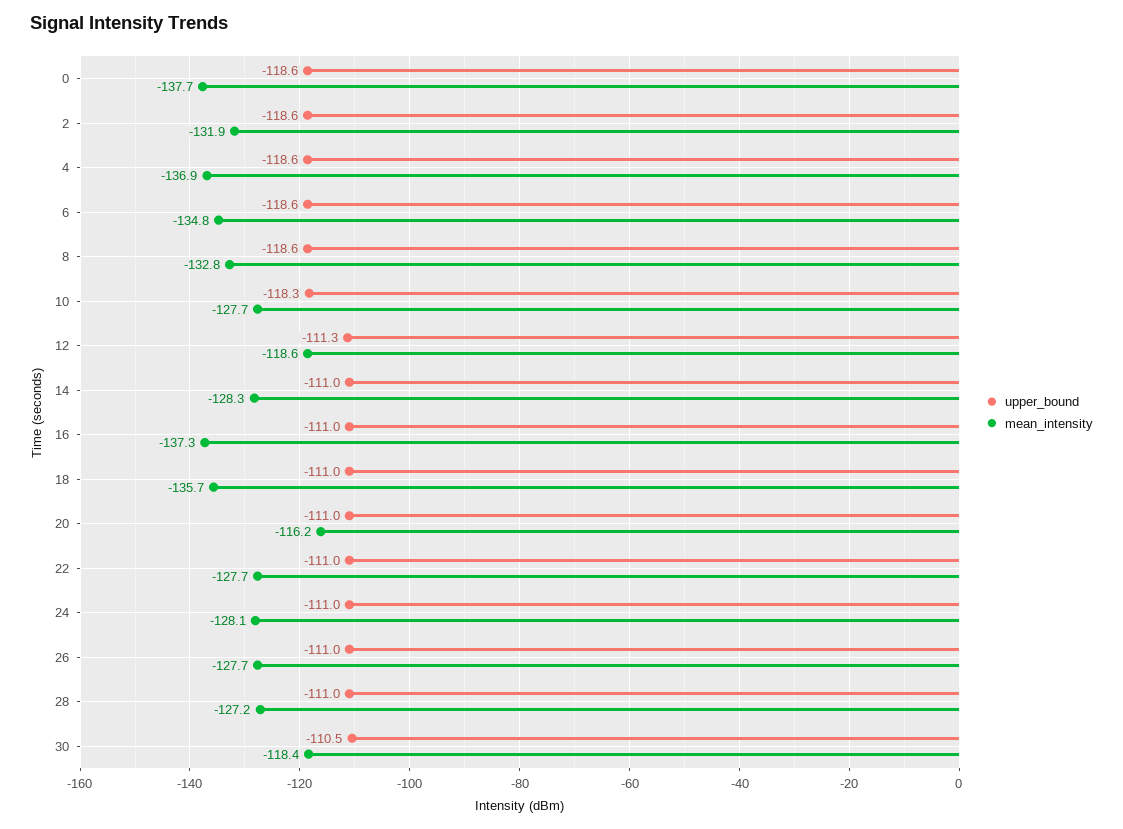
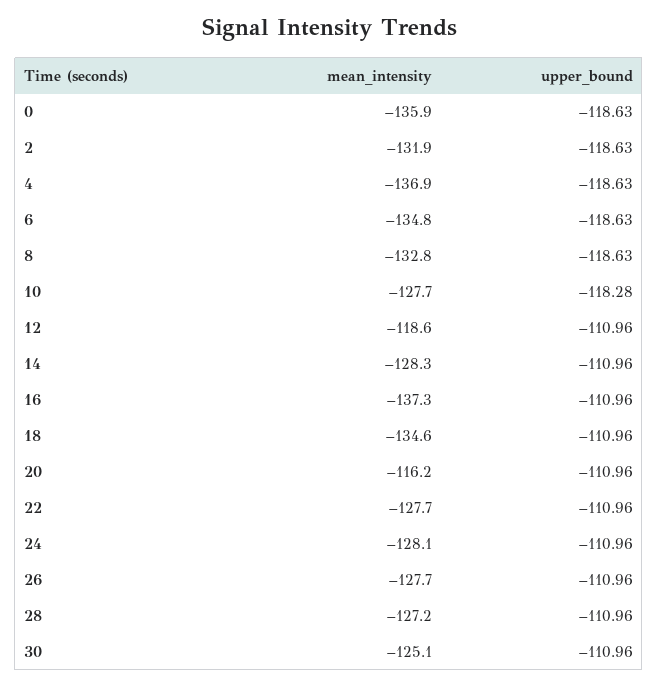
mean_intensity, 0: -137.7 -> -135.9
upper_bound, 12: -111.3 -> -110.96
mean_intensity, 18: -135.7 -> -134.6
upper_bound, 30: -110.5 -> -110.96
mean_intensity, 30: -118.4 -> -125.1

